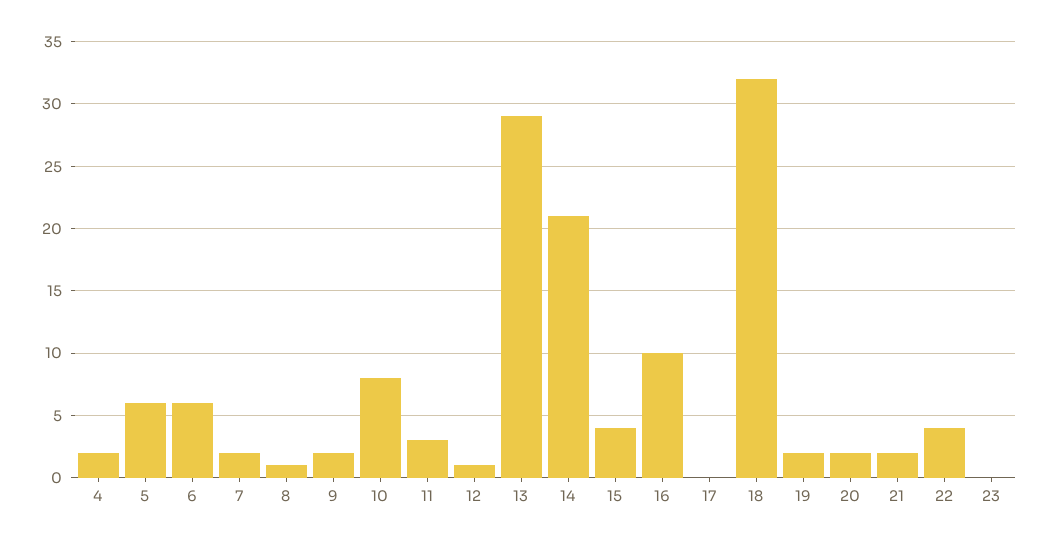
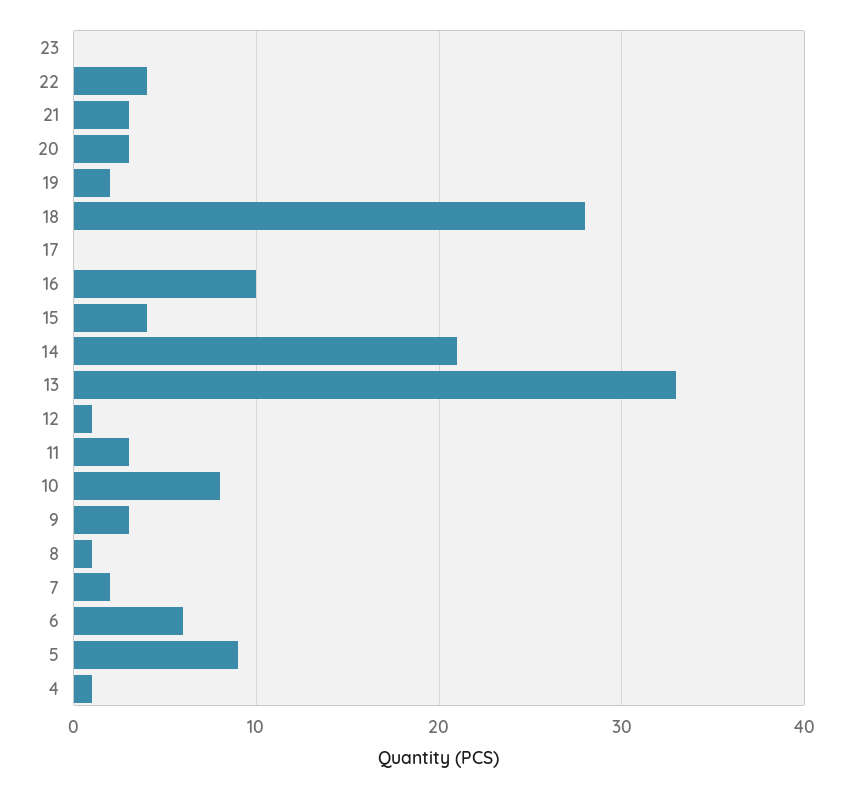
4: 2 -> 1
5: 6 -> 9
9: 2 -> 3
13: 29 -> 33
18: 32 -> 28
20: 2 -> 3
21: 2 -> 3

